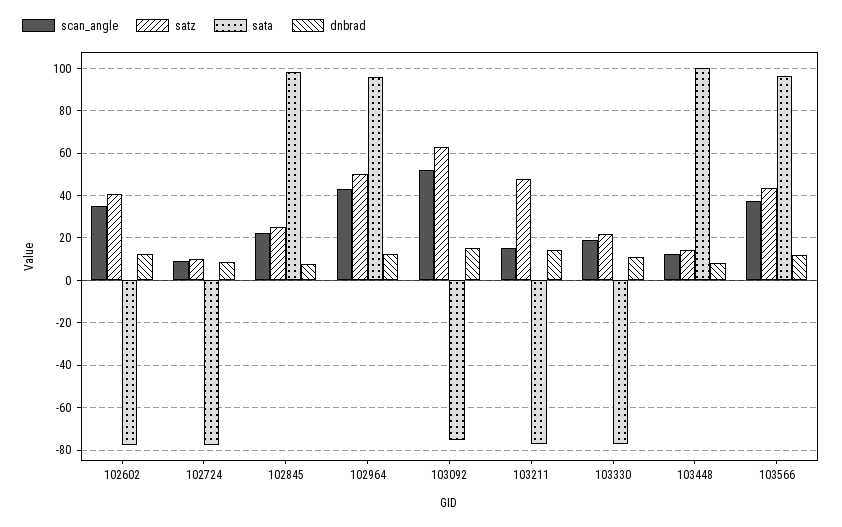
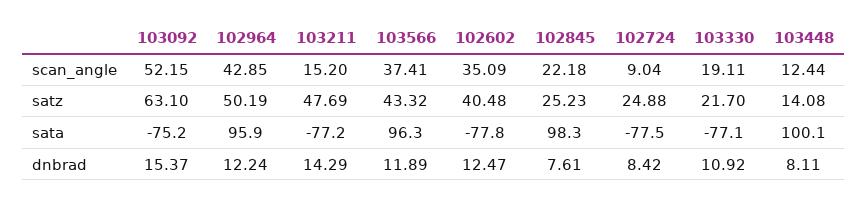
satz, 102724: 10 -> 24.88

